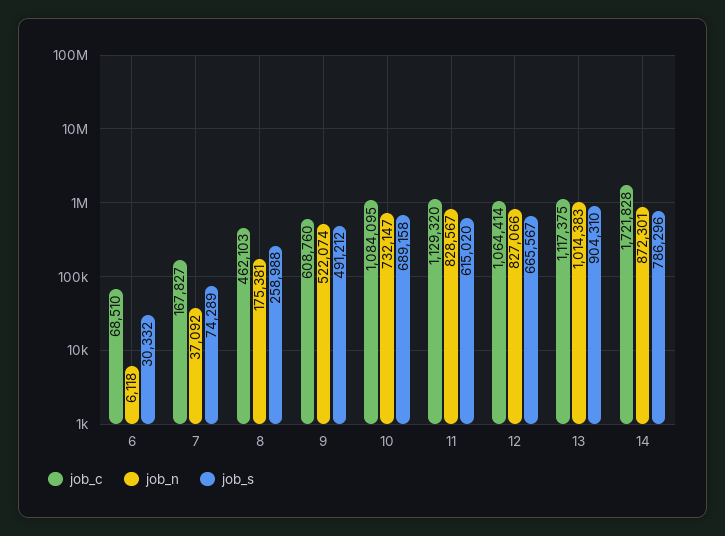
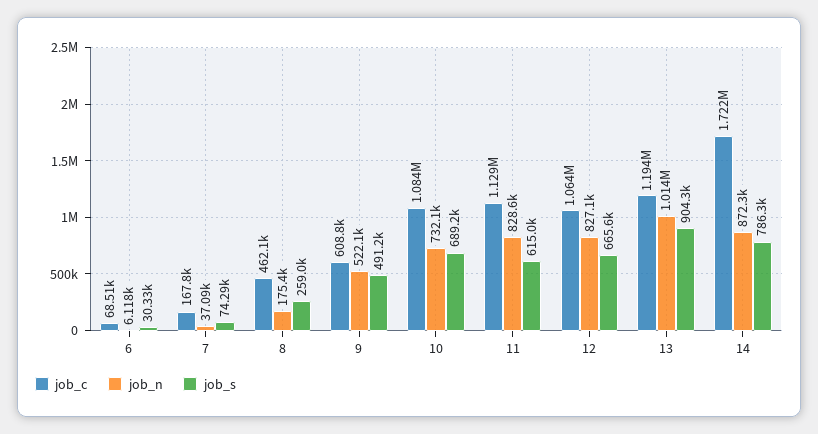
job_c, 13: 1117375 -> 1194000

